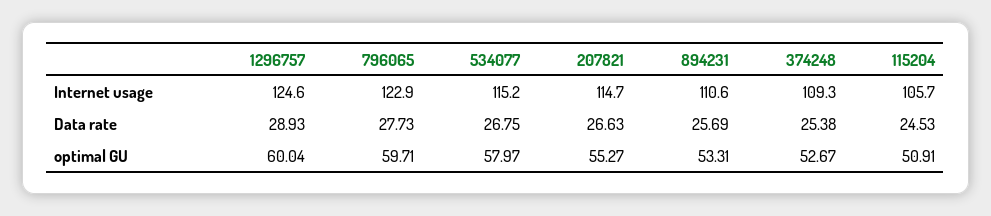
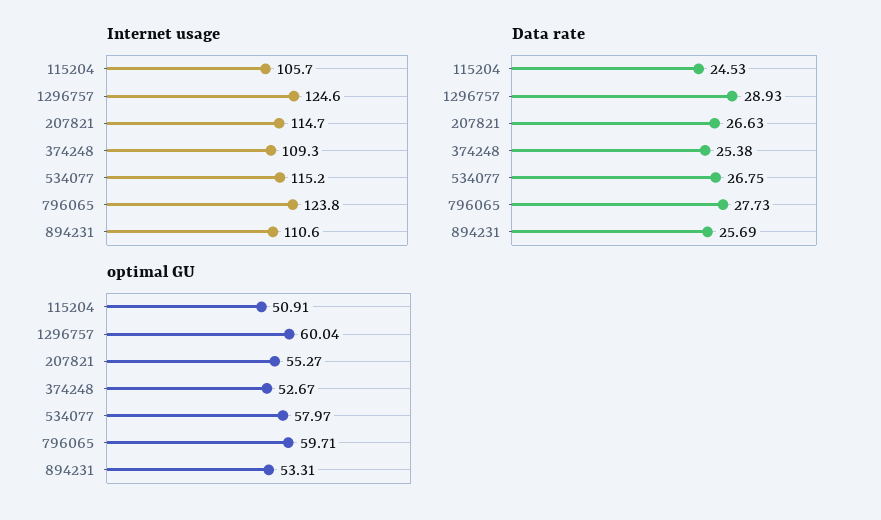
Internet usage, 796065: 122.9 -> 123.8

